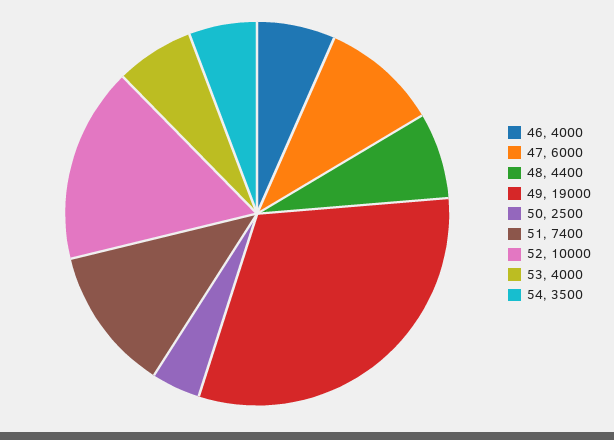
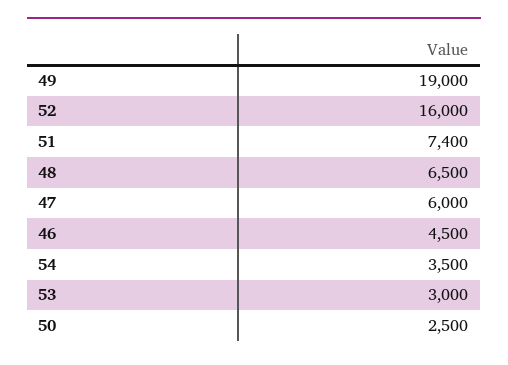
46: 4000 -> 4500
48: 4400 -> 6500
52: 10000 -> 16000
53: 4000 -> 3000

